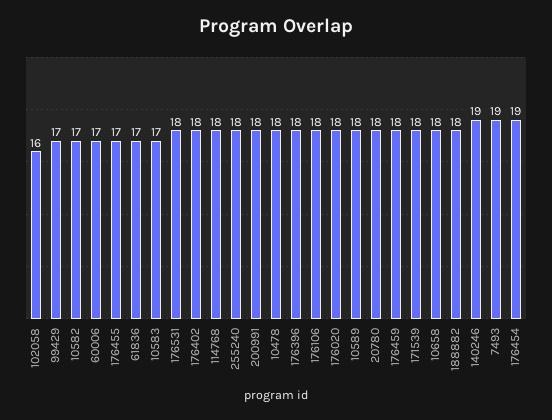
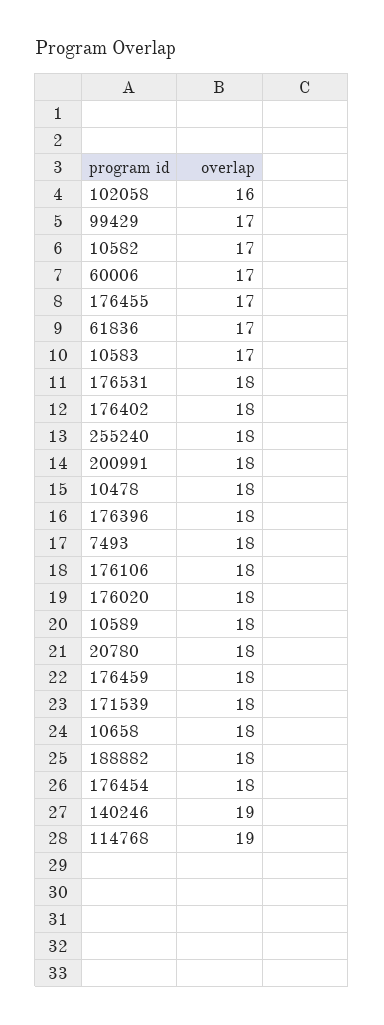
114768: 18 -> 19
7493: 19 -> 18
176454: 19 -> 18

